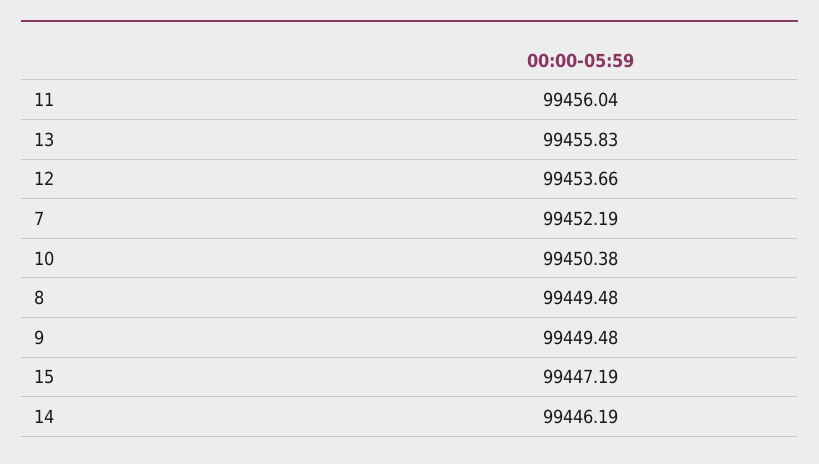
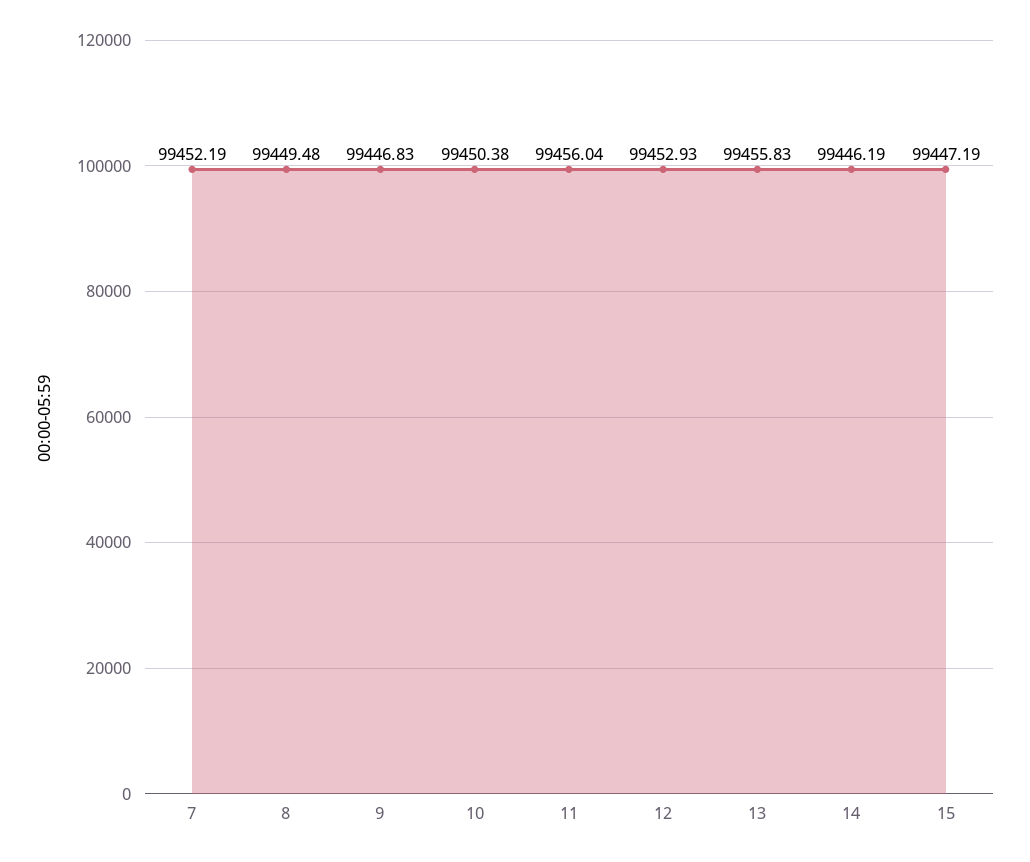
12: 99453.66 -> 99452.93
9: 99449.48 -> 99446.83

